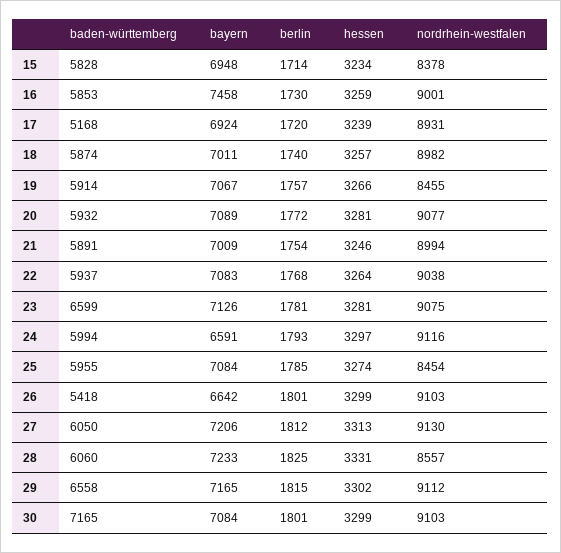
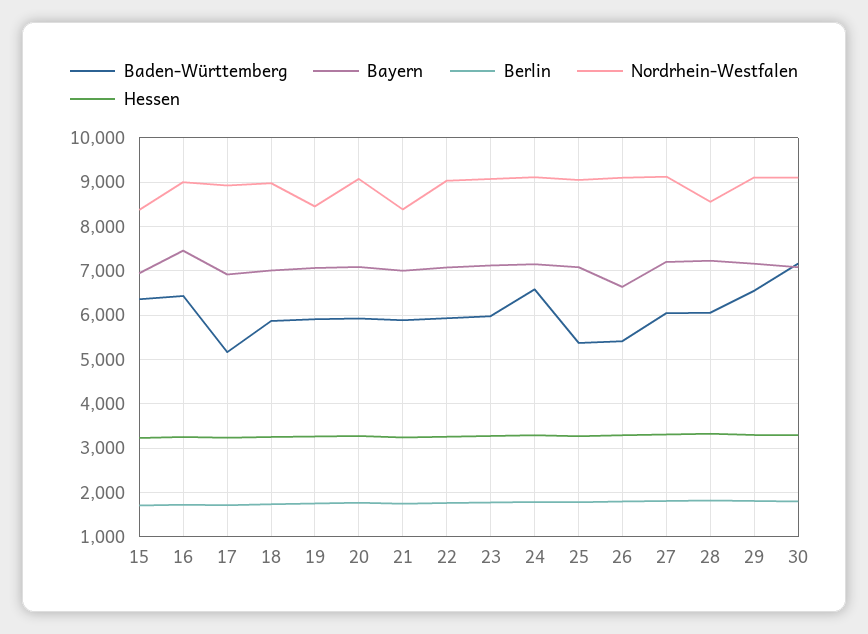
baden-württemberg, 15: 5828 -> 6400
baden-württemberg, 16: 5853 -> 6400
nordrhein-westfalen, 21: 8994 -> 8400
baden-württemberg, 23: 6599 -> 6000
baden-württemberg, 24: 5994 -> 6600
bayern, 24: 6591 -> 7200
baden-württemberg, 25: 5955 -> 5400
nordrhein-westfalen, 25: 8454 -> 9000

